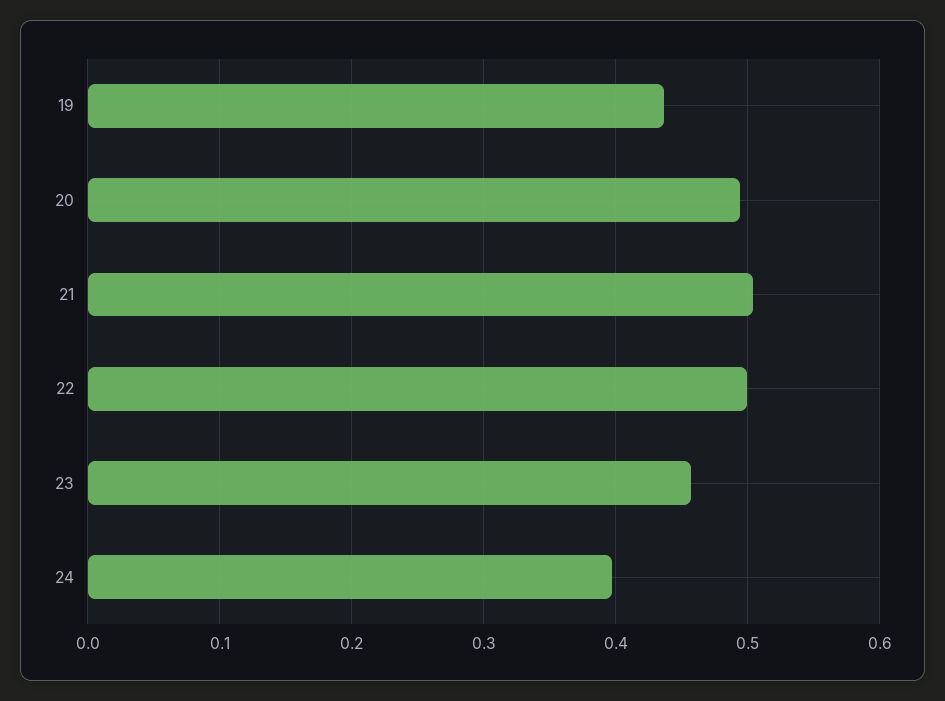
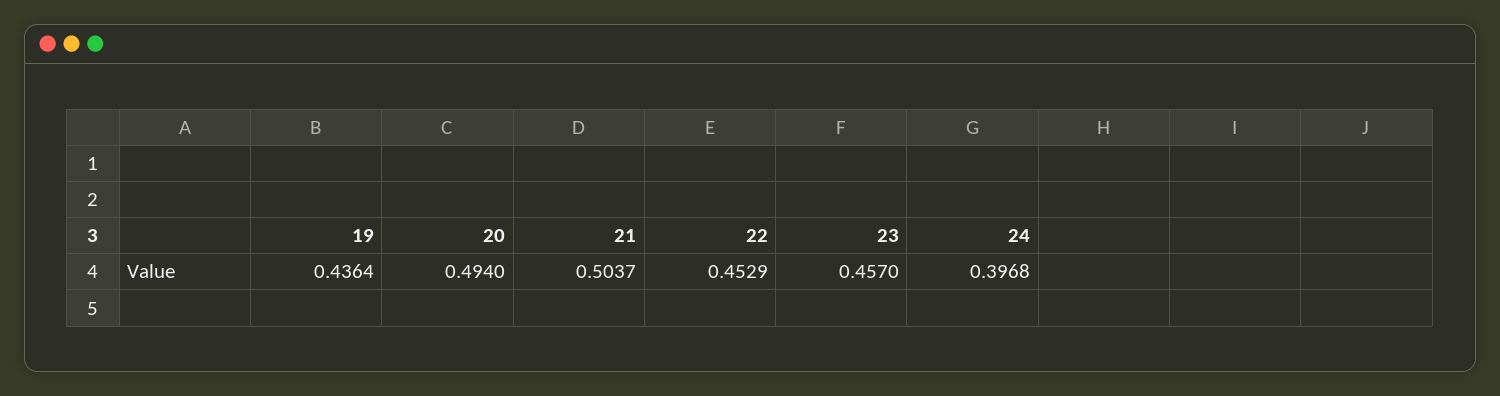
22: 0.5 -> 0.4529

